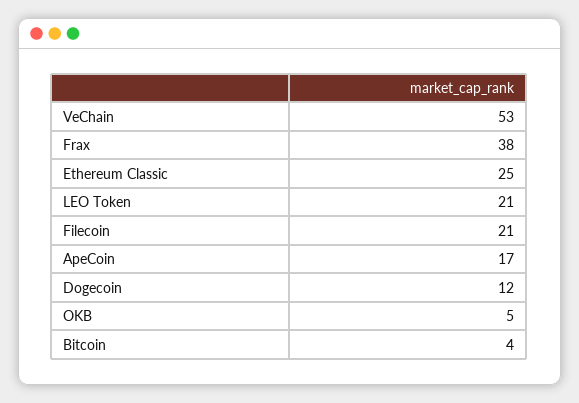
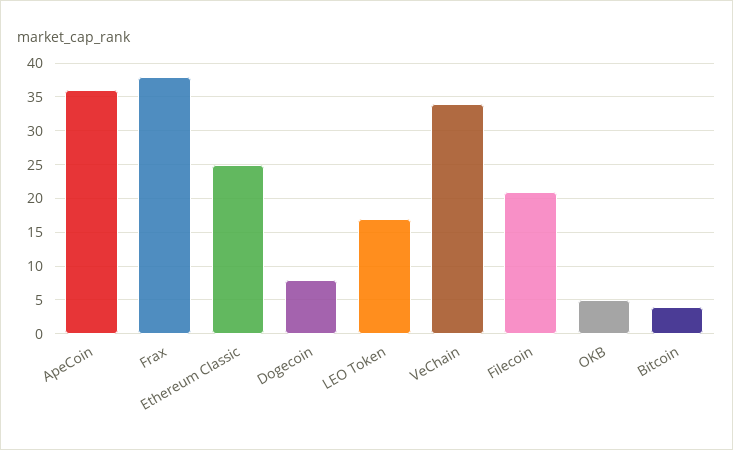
VeChain: 53 -> 34
LEO Token: 21 -> 17
ApeCoin: 17 -> 36
Dogecoin: 12 -> 8

